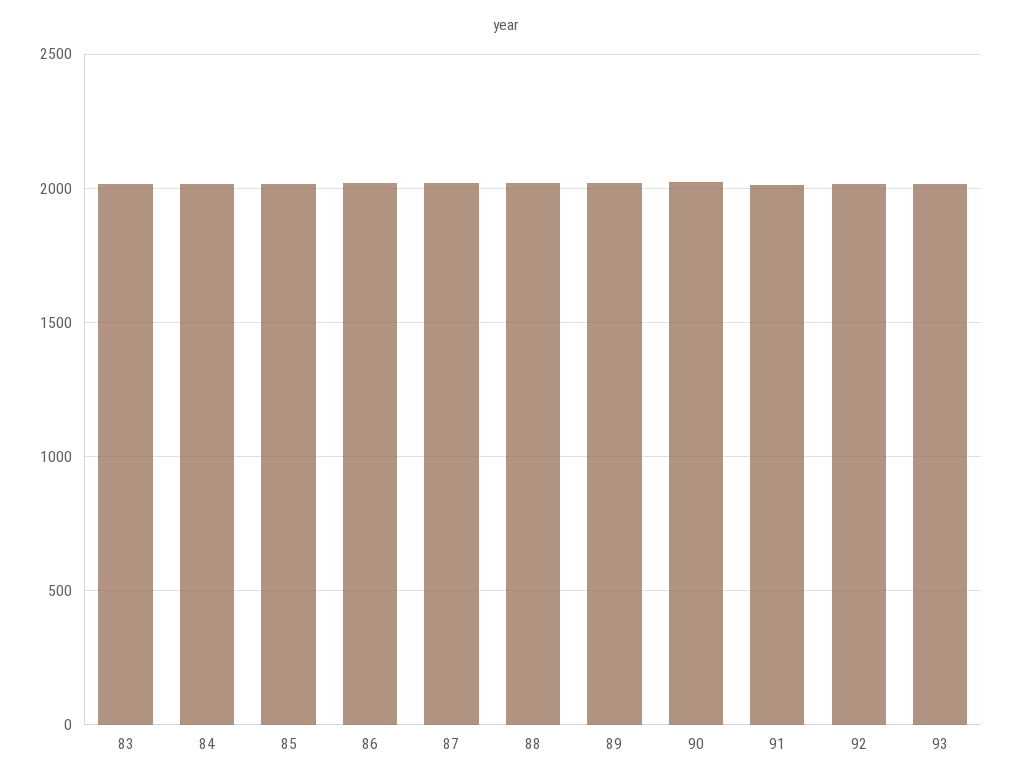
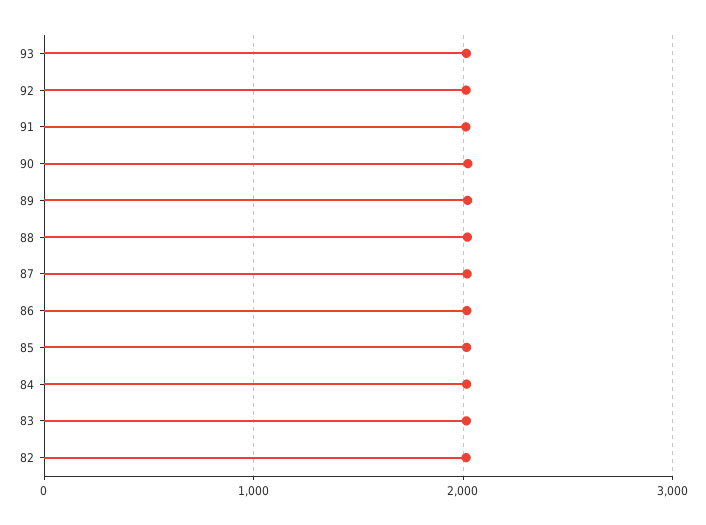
82: none -> 2000

